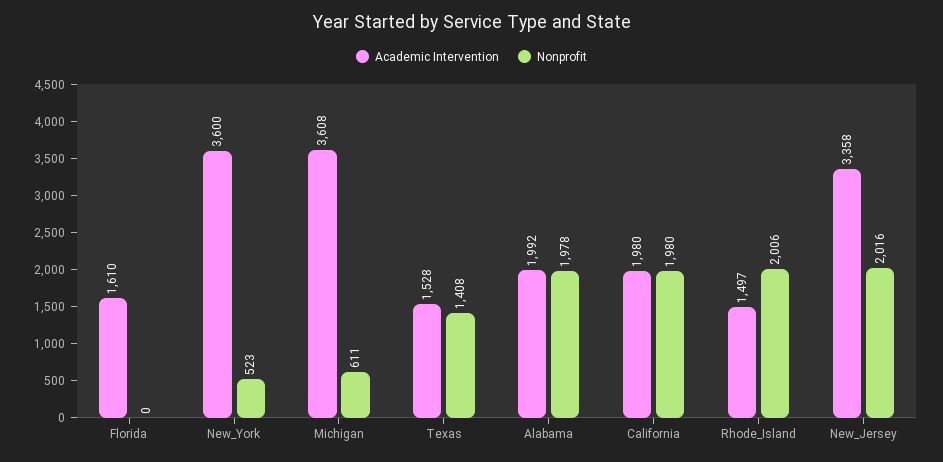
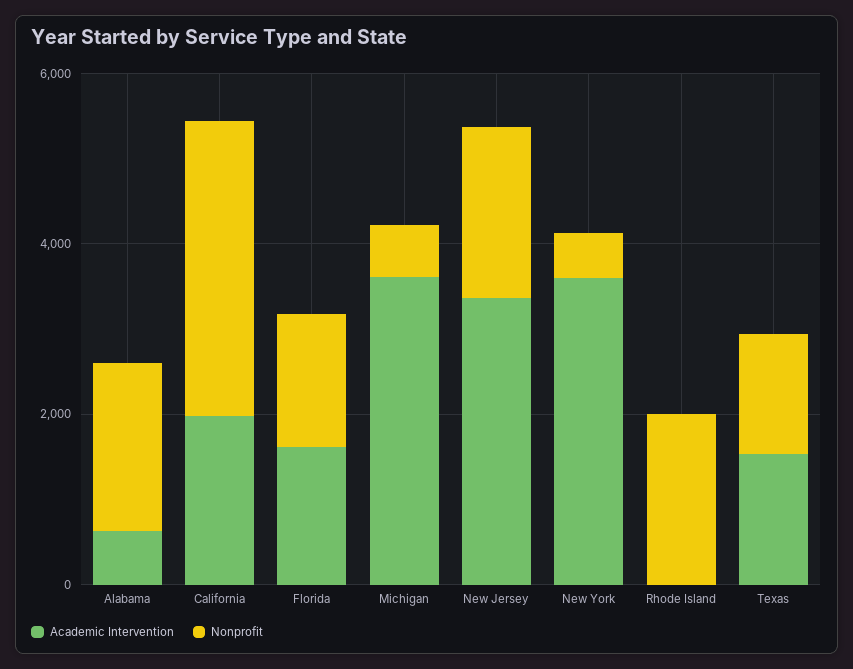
Nonprofit, Florida: 0 -> 1500
Academic Intervention, Alabama: 1992 -> 500
Nonprofit, California: 1980 -> 3500
Academic Intervention, Rhode_Island: 1497 -> 0

